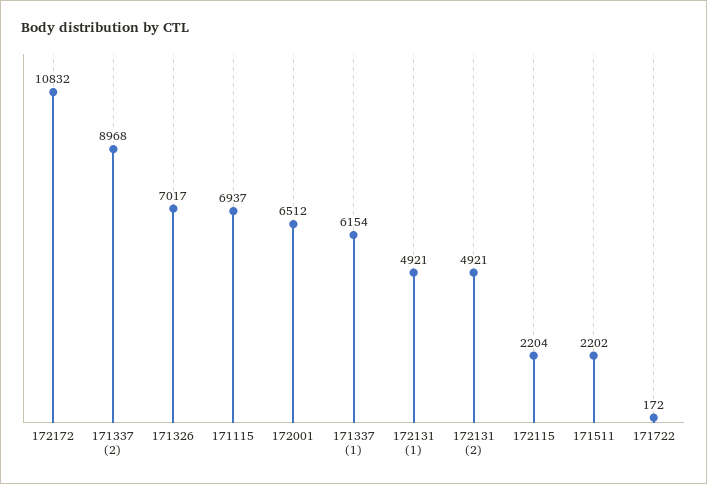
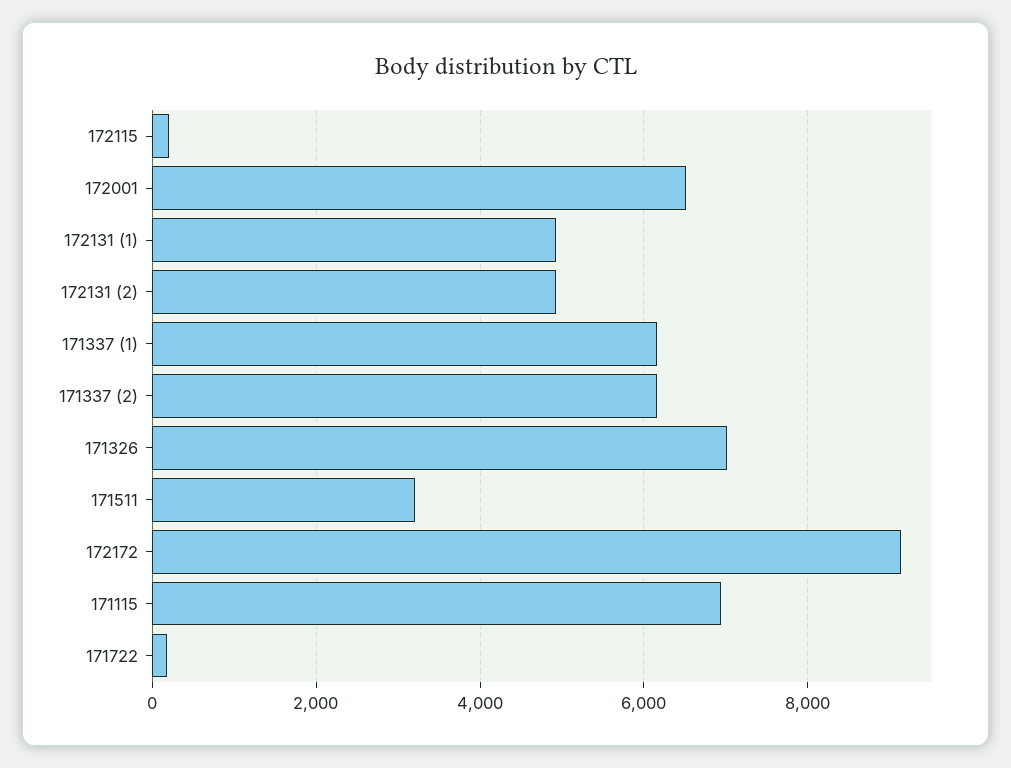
172172: 10832 -> 9200
171337 (2): 8968 -> 6200
172115: 2204 -> 200
171511: 2202 -> 3200

